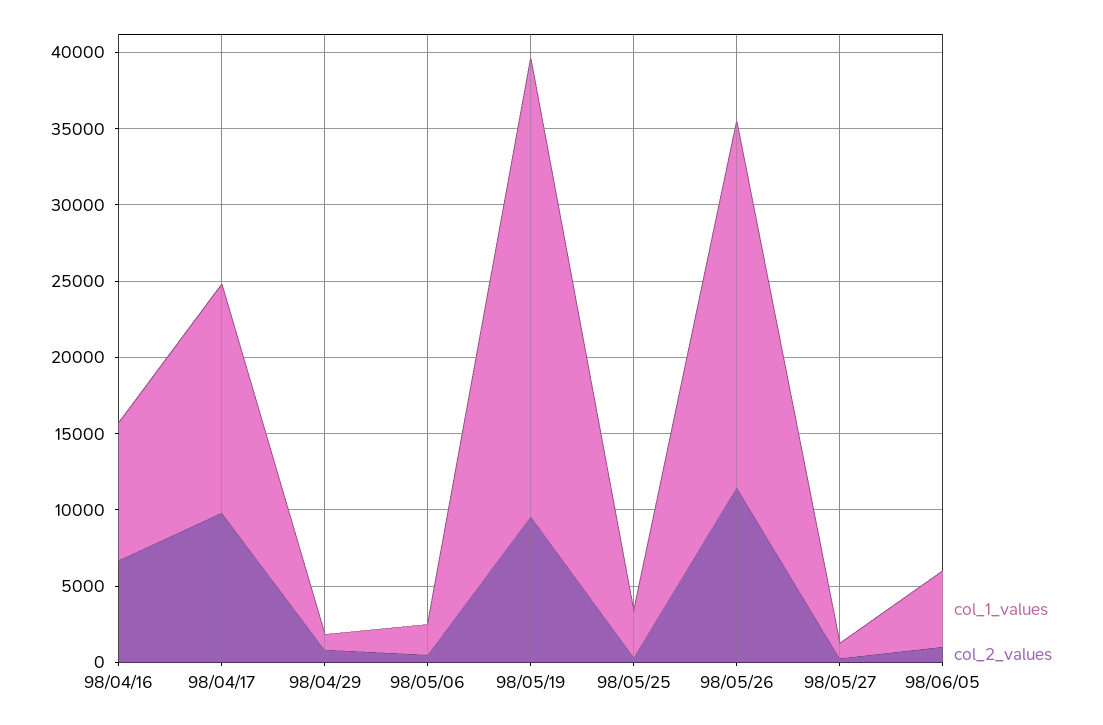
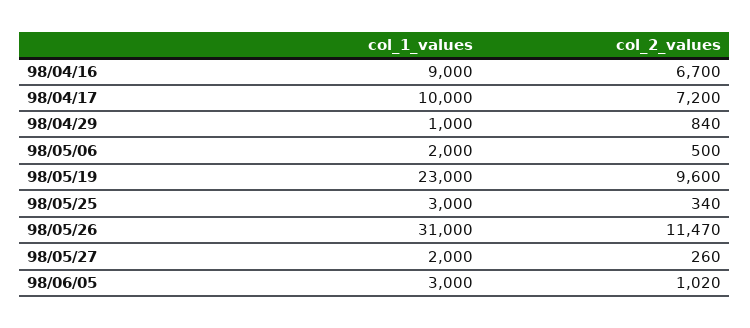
col_1_values, 98/04/17: 15000 -> 10000
col_2_values, 98/04/17: 10000 -> 7200
col_1_values, 98/05/19: 30000 -> 23000
col_1_values, 98/05/26: 24000 -> 31000
col_1_values, 98/05/27: 1000 -> 2000
col_1_values, 98/06/05: 5000 -> 3000

